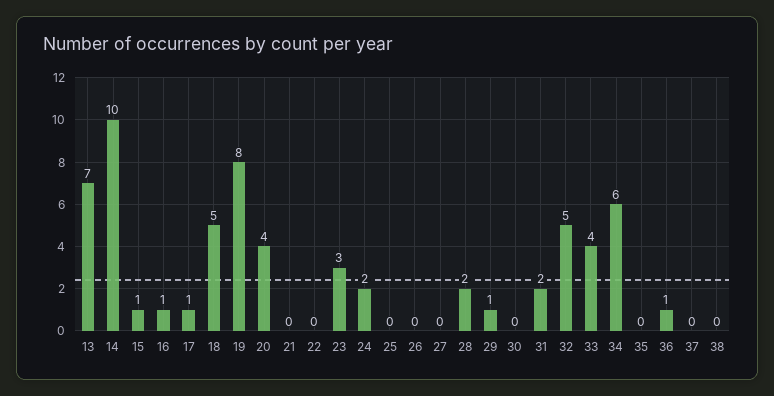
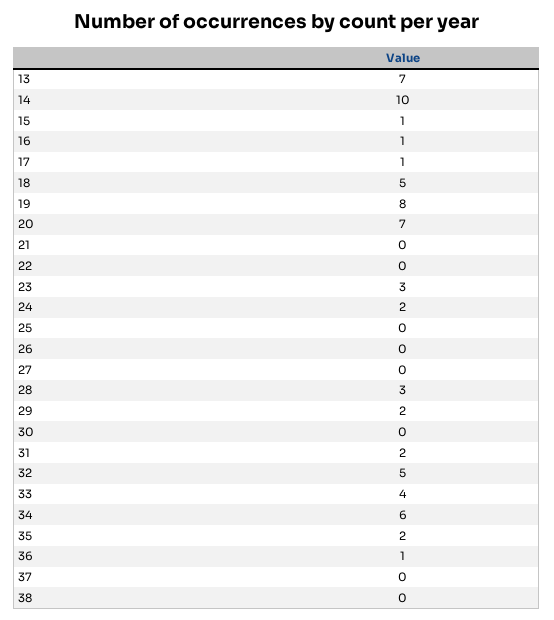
20: 4 -> 7
28: 2 -> 3
29: 1 -> 2
35: 0 -> 2

